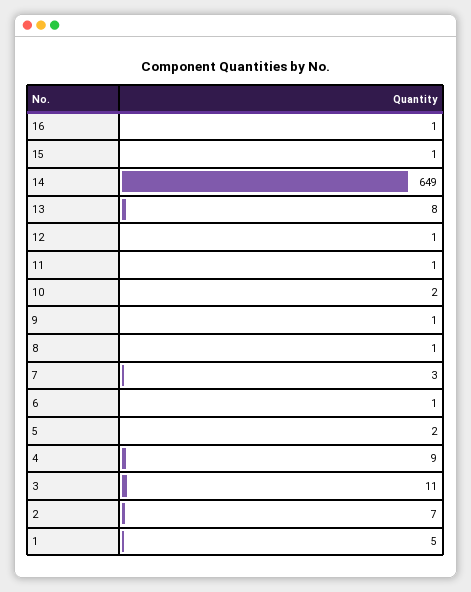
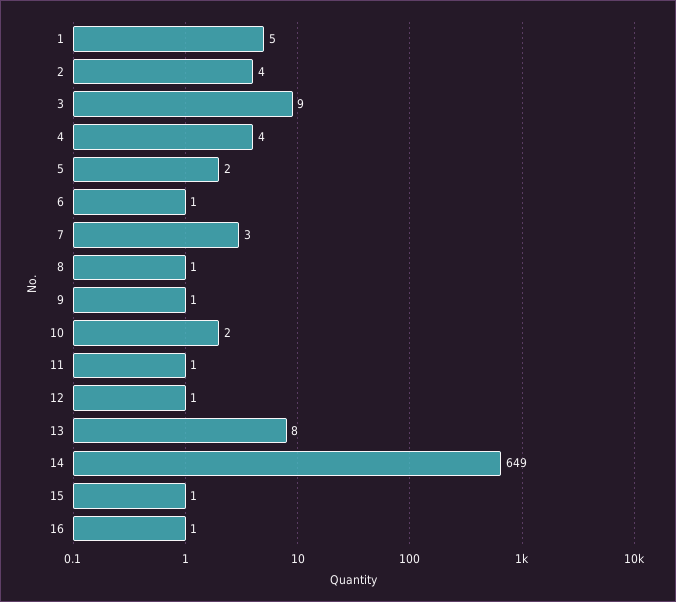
4: 9 -> 4
3: 11 -> 9
2: 7 -> 4

